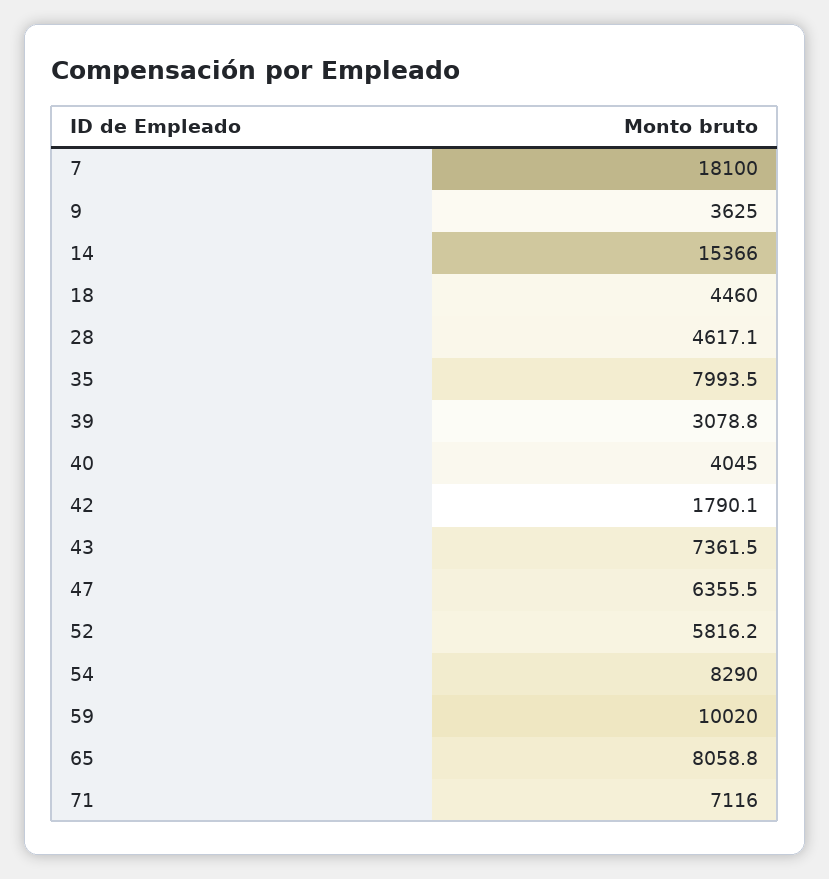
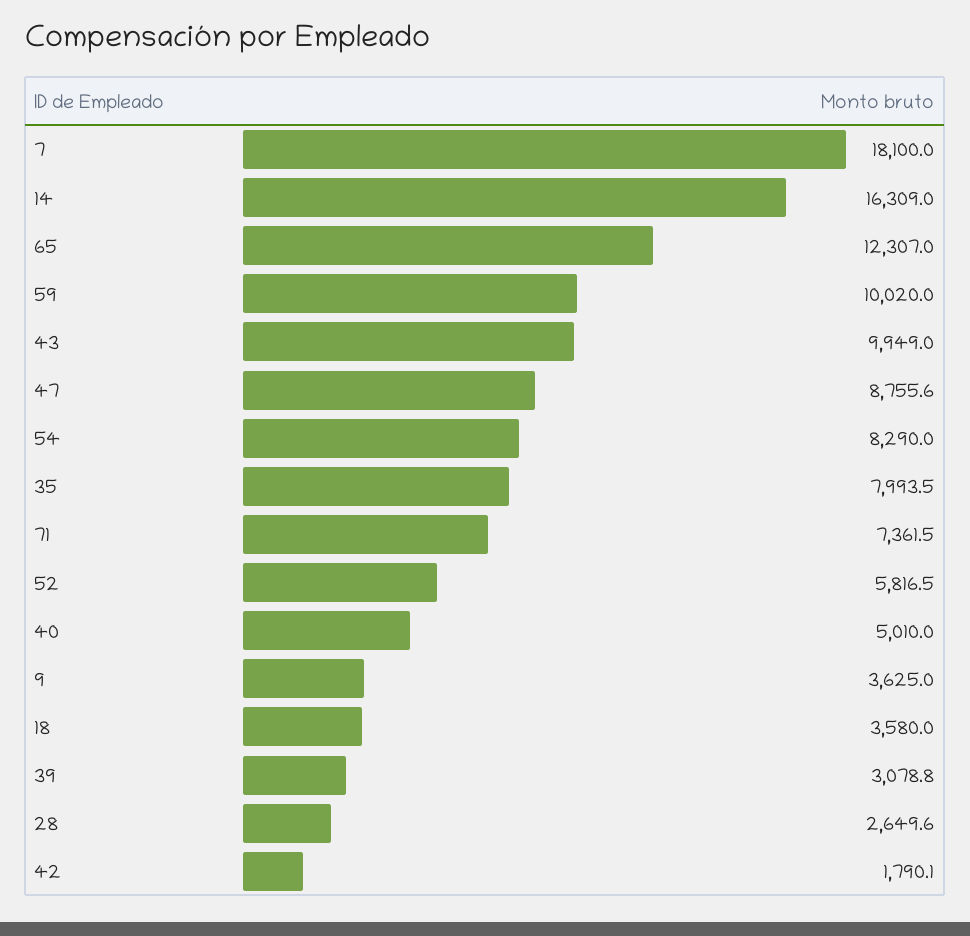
14: 15366 -> 16309
18: 4460 -> 3580
28: 4617.1 -> 2649.6
40: 4045 -> 5010
43: 7361.5 -> 9949
47: 6355.5 -> 8755.6
52: 5816.2 -> 5816.5
65: 8058.8 -> 12307
71: 7116 -> 7361.5

